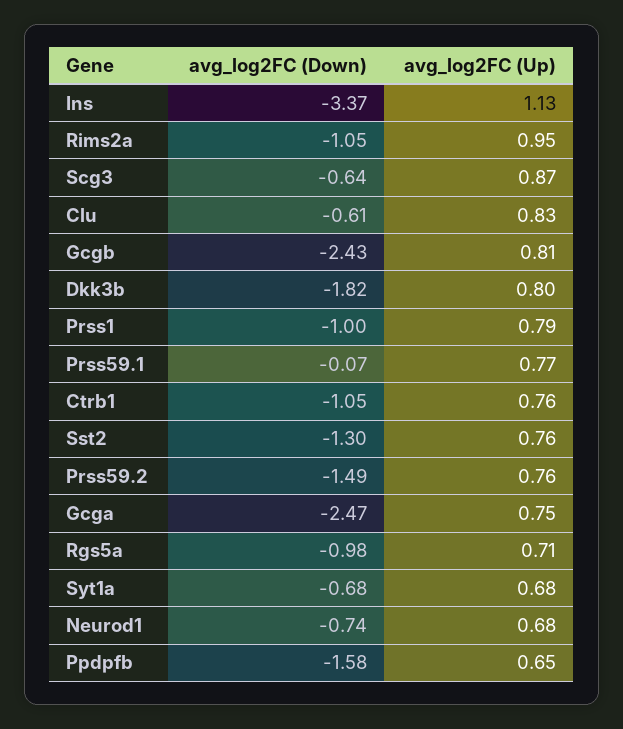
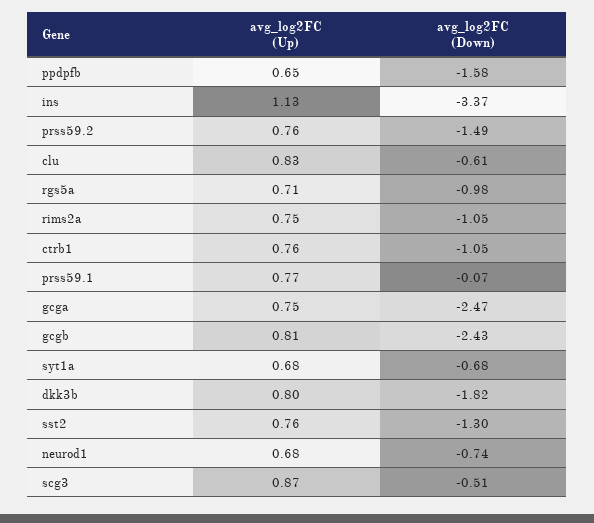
avg_log2FC (Up), Rims2a: 0.95 -> 0.75
avg_log2FC (Down), Scg3: -0.64 -> -0.51
avg_log2FC (Down), Prss1: -1 -> none
avg_log2FC (Up), Prss1: 0.79 -> none

